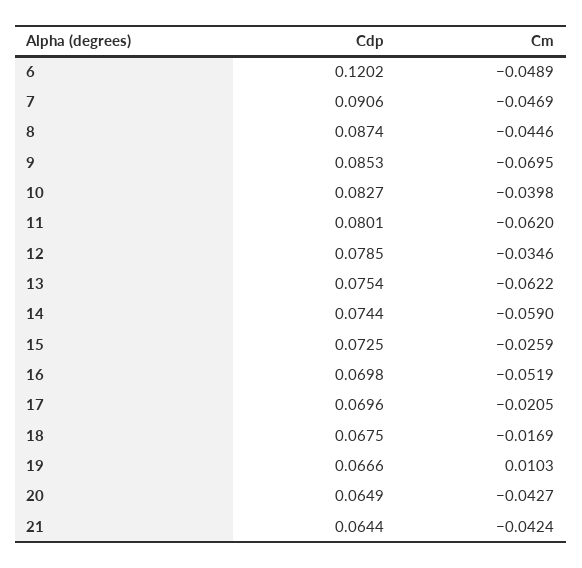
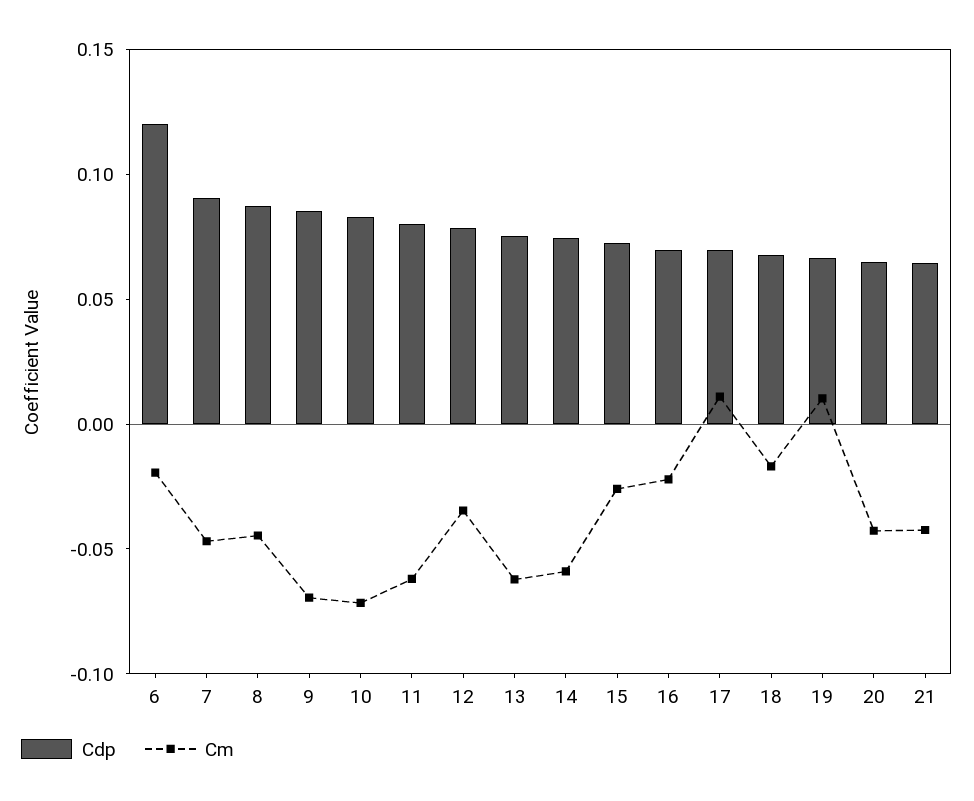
Cm, 6: -0.0489 -> -0.02
Cm, 10: -0.0398 -> -0.07
Cm, 16: -0.0519 -> -0.02
Cm, 17: -0.0205 -> 0.01

